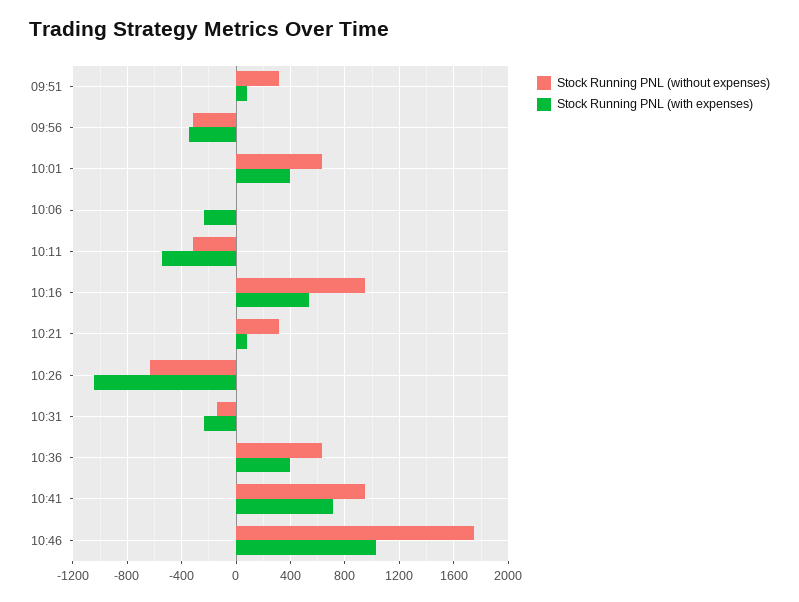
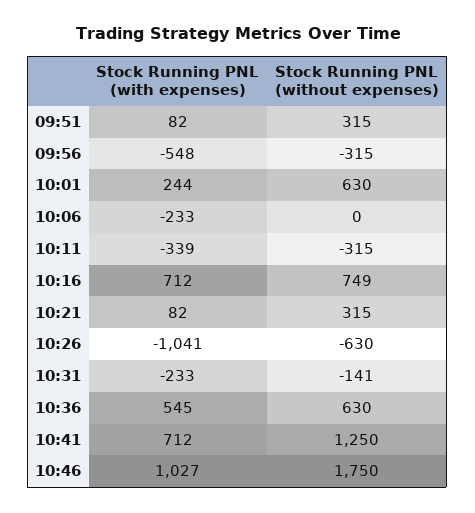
Stock Running PNL (with expenses), 09:56: -350 -> -548
Stock Running PNL (with expenses), 10:01: 400 -> 244
Stock Running PNL (with expenses), 10:11: -550 -> -339
Stock Running PNL (without expenses), 10:16: 950 -> 749
Stock Running PNL (with expenses), 10:16: 550 -> 712
Stock Running PNL (with expenses), 10:36: 400 -> 545
Stock Running PNL (without expenses), 10:41: 950 -> 1250

